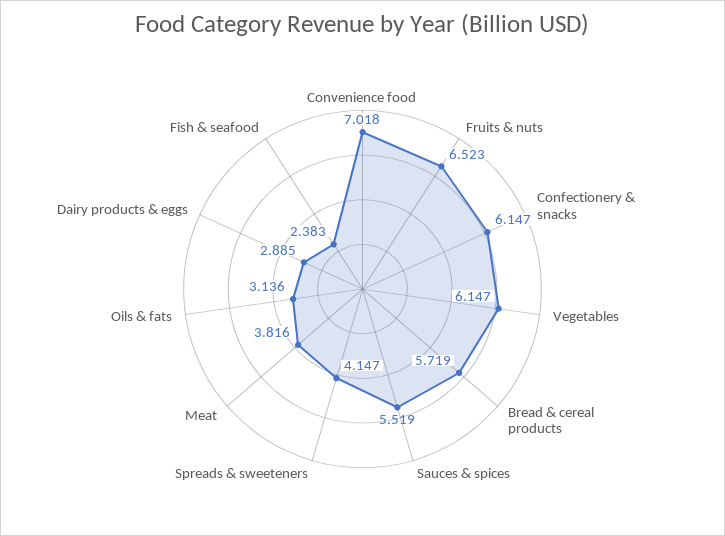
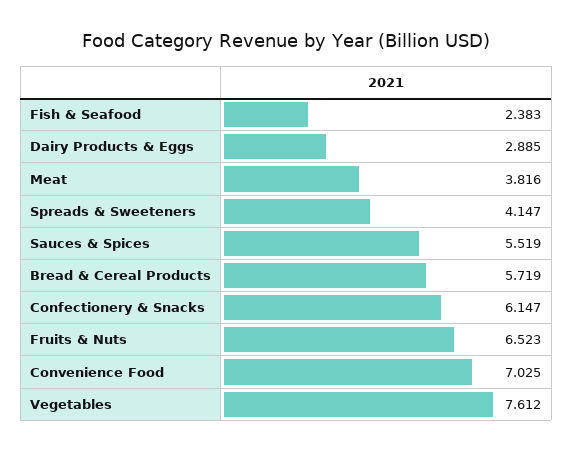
Convenience food: 7.018 -> 7.025
Vegetables: 6.147 -> 7.612
Oils & fats: 3.136 -> none

